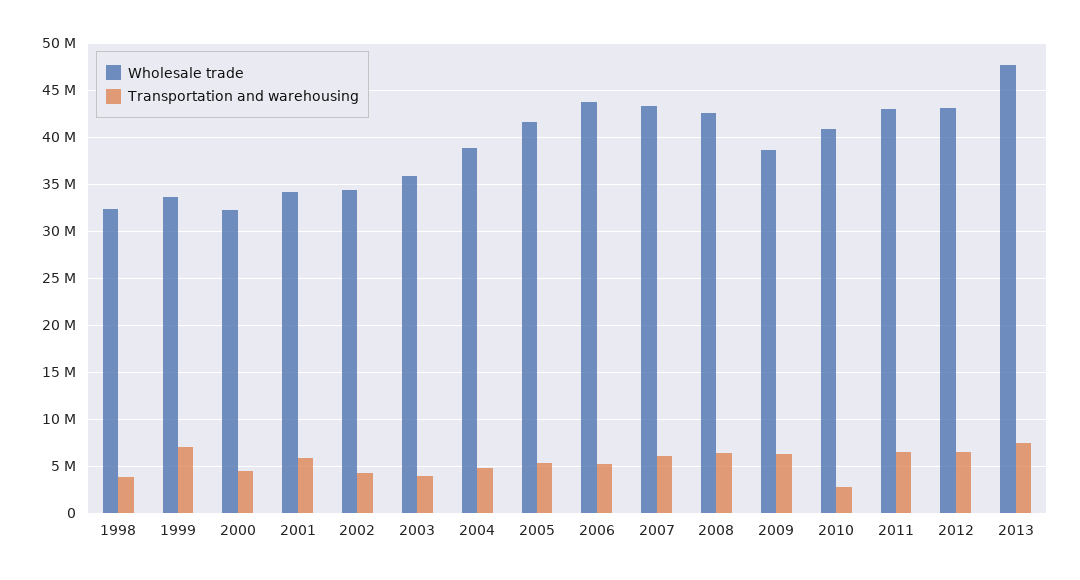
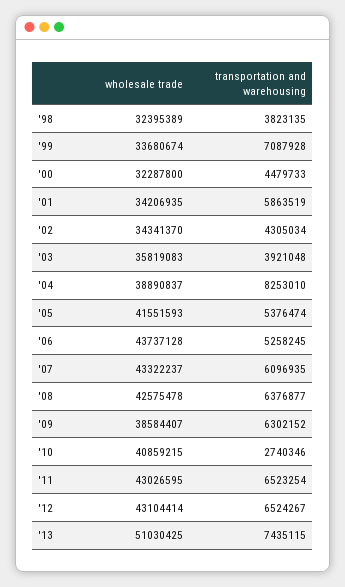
Transportation and warehousing, 2004: 5000000 -> 8253010
Wholesale trade, 2013: 48000000 -> 51030425

